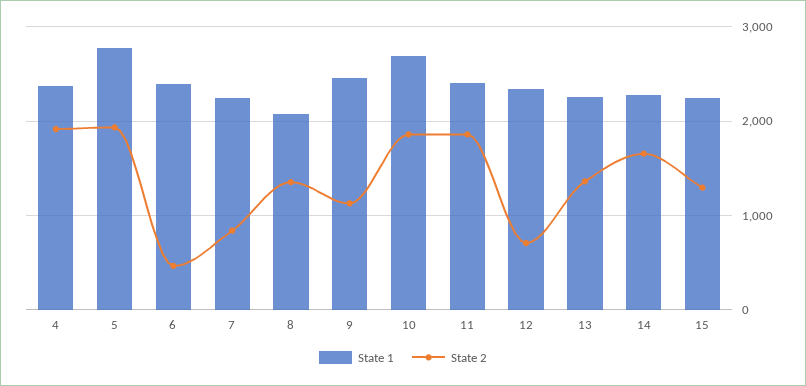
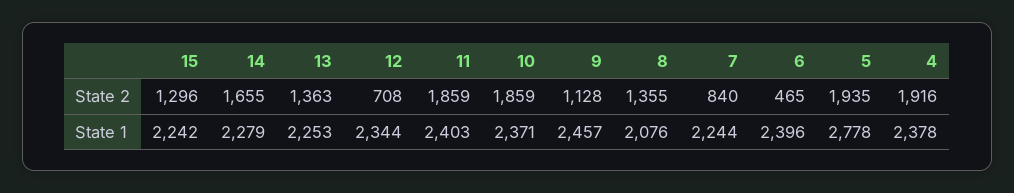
State 1, 10: 2700 -> 2371

